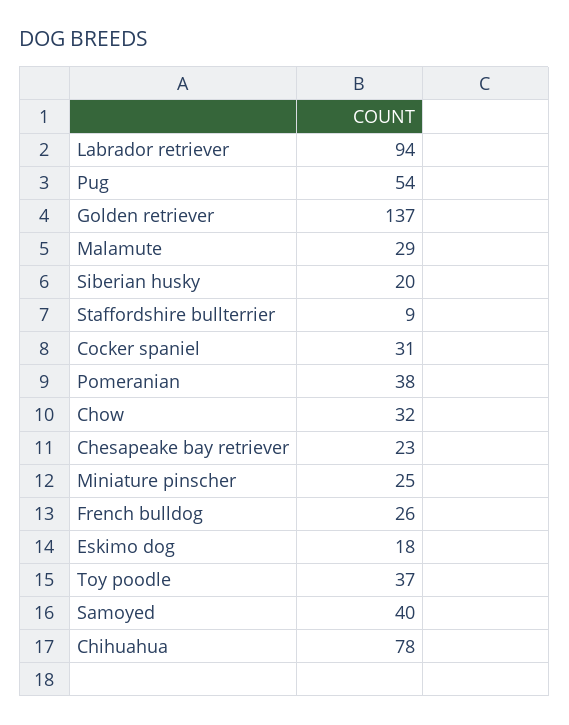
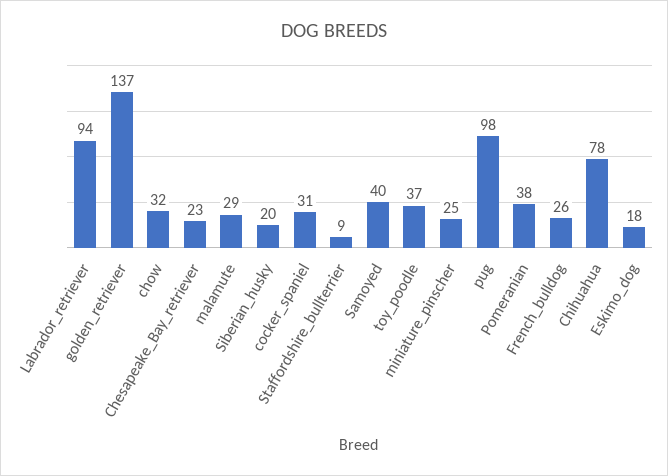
Pug: 54 -> 98

